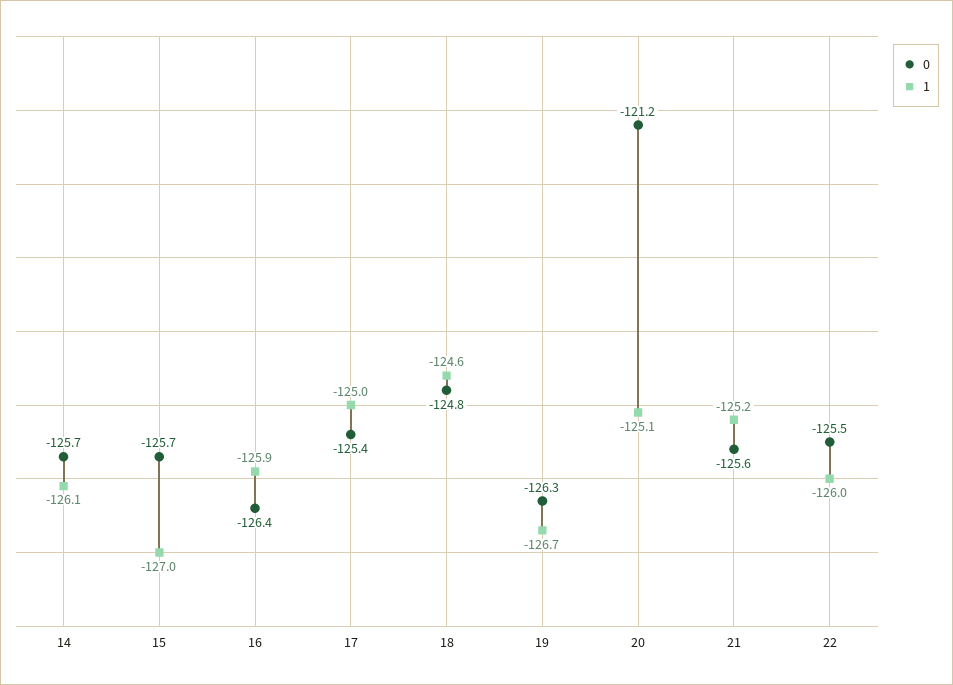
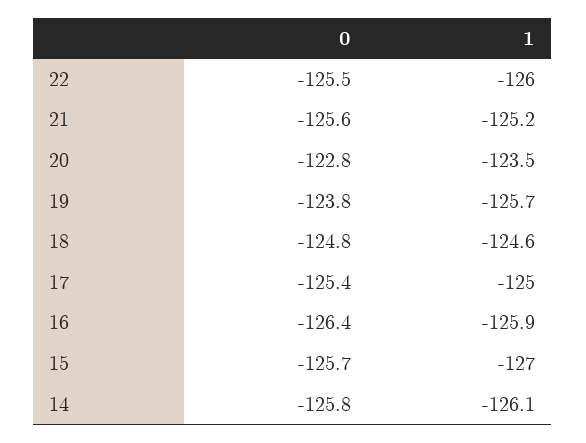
0, 14: -125.7 -> -125.8
0, 19: -126.3 -> -123.8
1, 19: -126.7 -> -125.7
0, 20: -121.2 -> -122.8
1, 20: -125.1 -> -123.5

